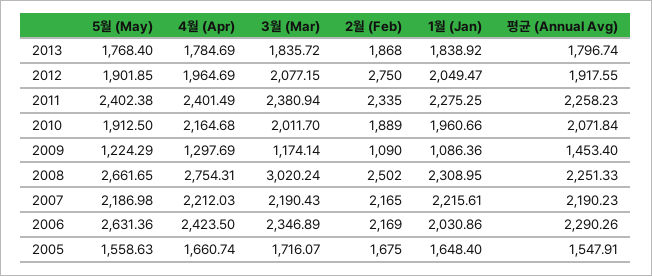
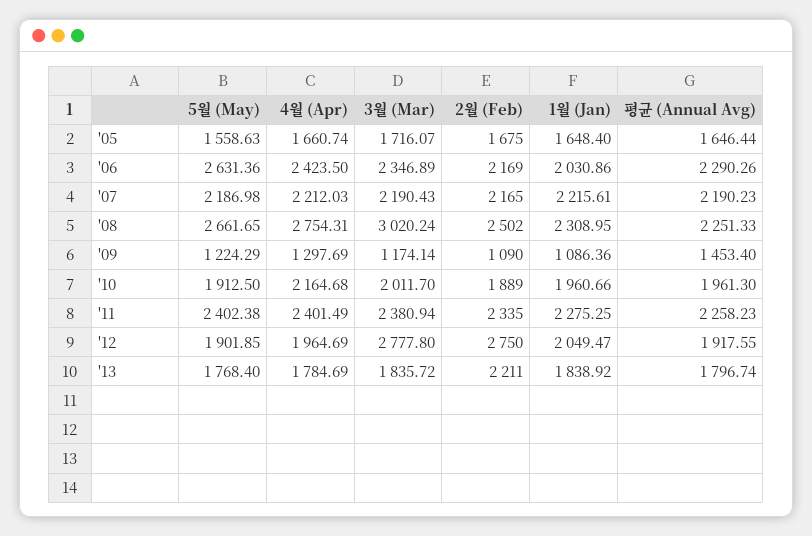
2월 (Feb), 2013: 1868 -> 2211
3월 (Mar), 2012: 2077.15 -> 2777.8
평균 (Annual Avg), 2010: 2071.84 -> 1961.3
평균 (Annual Avg), 2005: 1547.91 -> 1646.44

